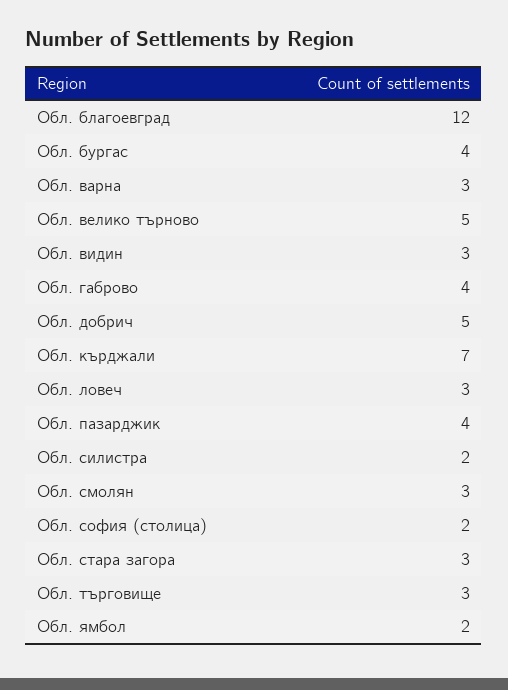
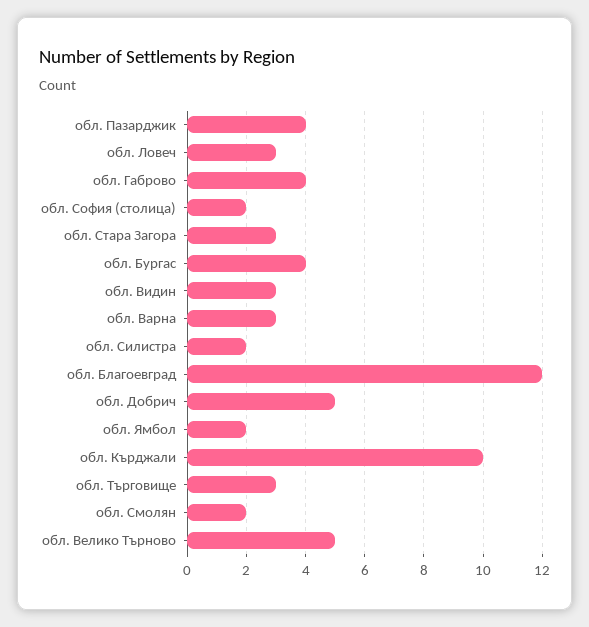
Обл. кърджали: 7 -> 10
Обл. смолян: 3 -> 2

